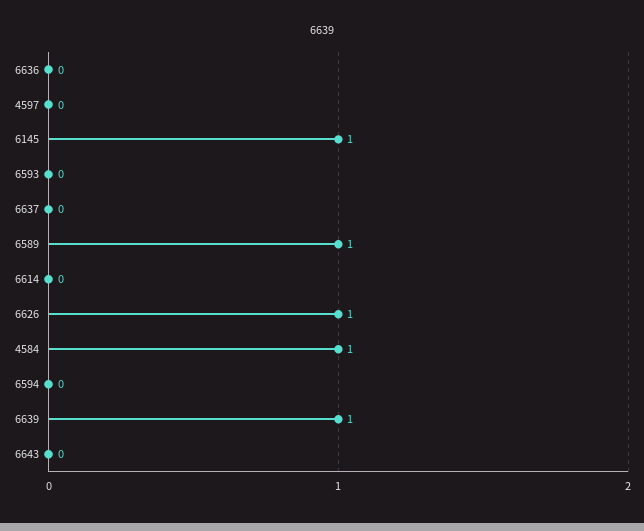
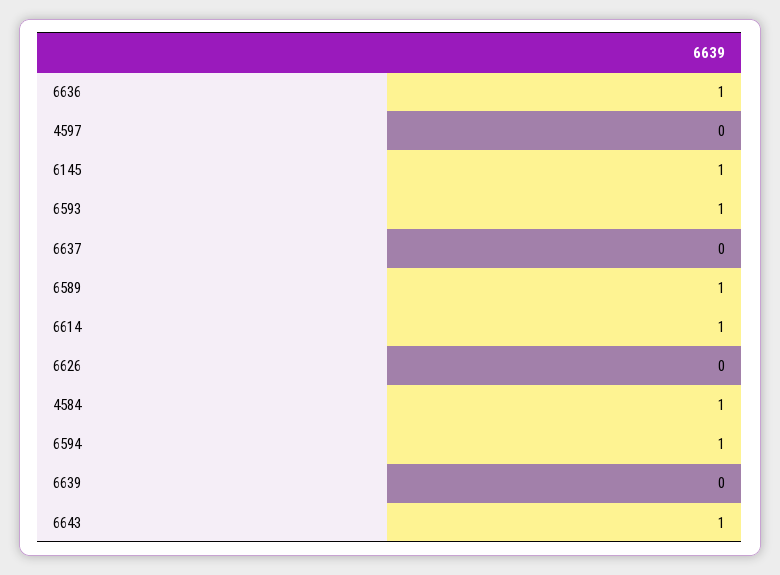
6636: 0 -> 1
6593: 0 -> 1
6614: 0 -> 1
6626: 1 -> 0
6594: 0 -> 1
6639: 1 -> 0
6643: 0 -> 1

